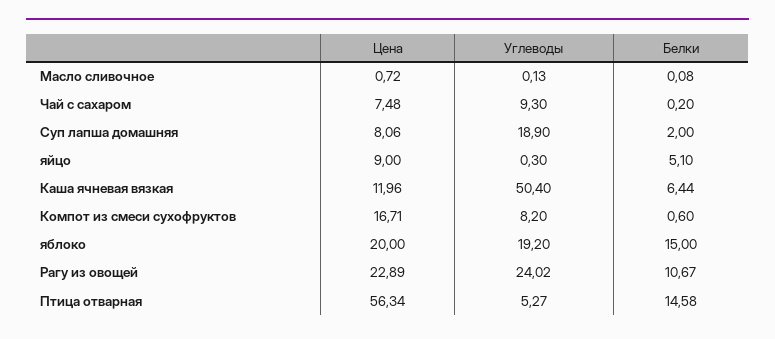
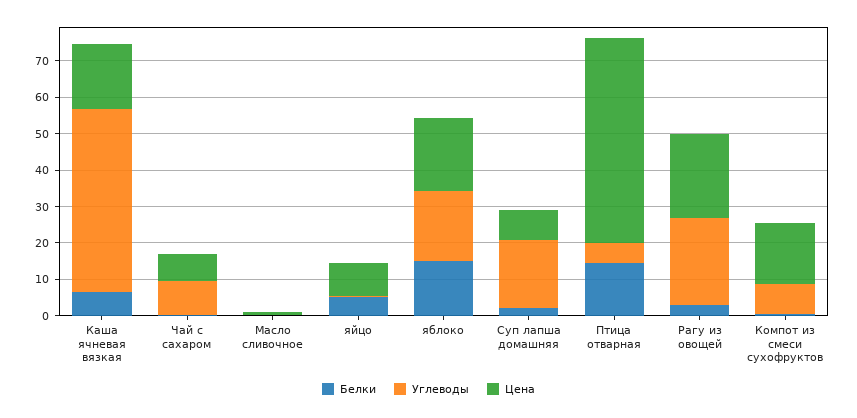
Цена, Каша ячневая вязкая: 11.96 -> 17.5
Белки, Рагу из овощей: 10.67 -> 2.5

